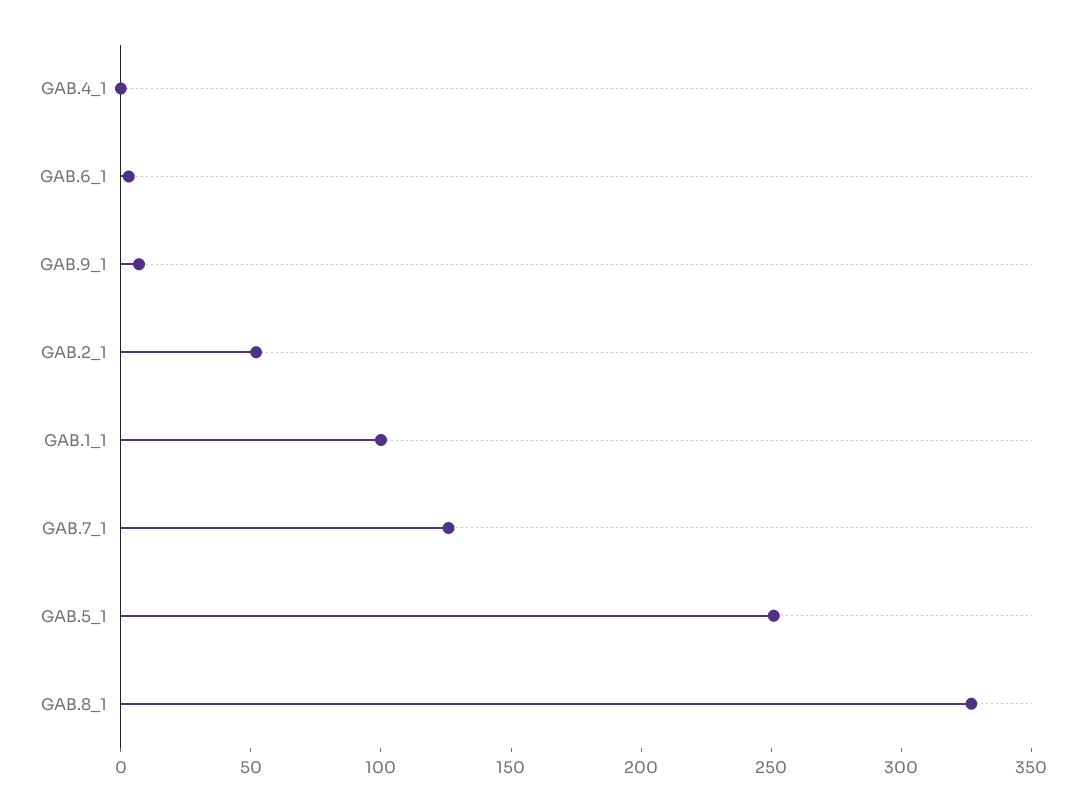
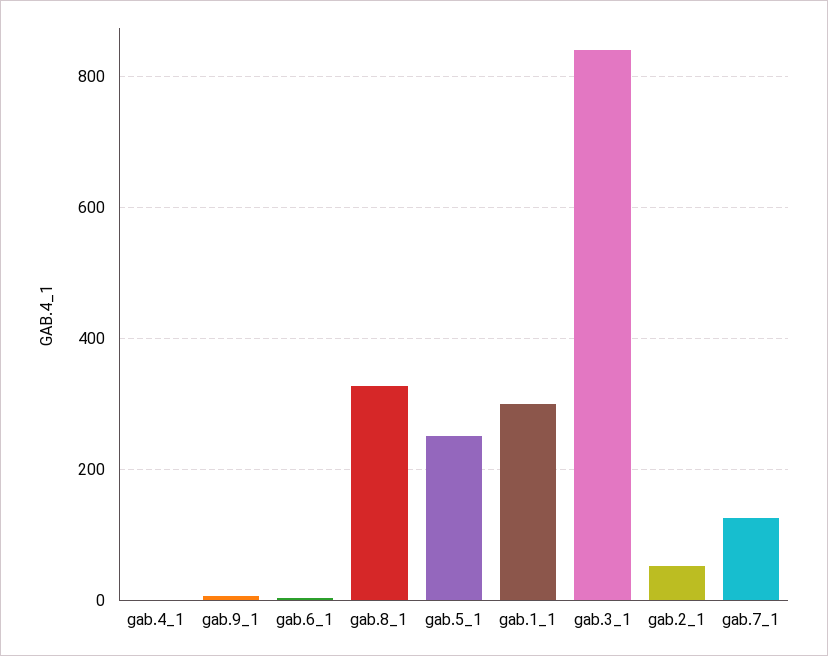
GAB.1_1: 100 -> 300
gab.3_1: none -> 840

